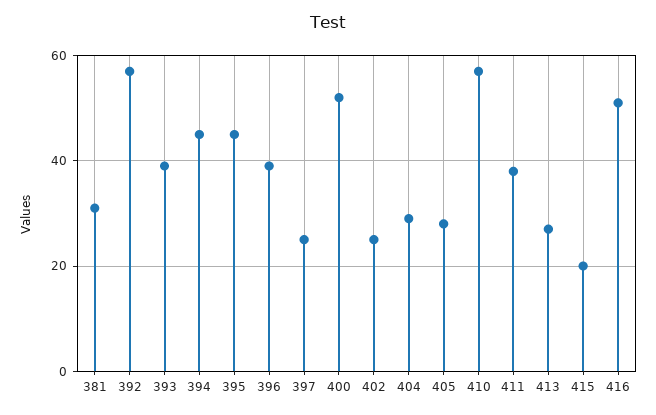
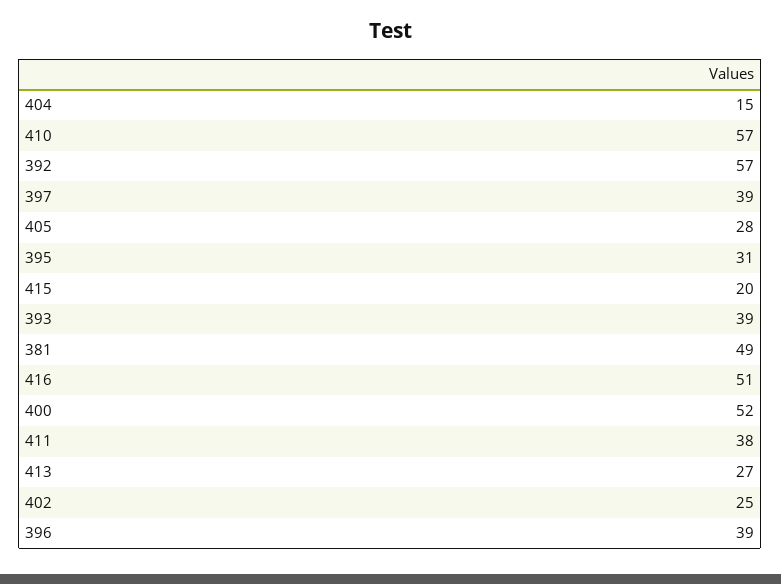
381: 30 -> 49
394: 45 -> none
395: 45 -> 31
397: 25 -> 39
404: 30 -> 15

